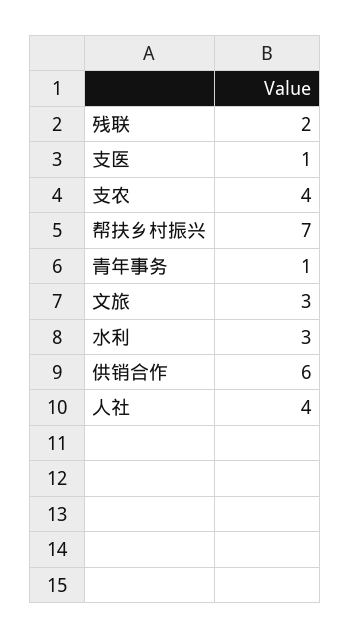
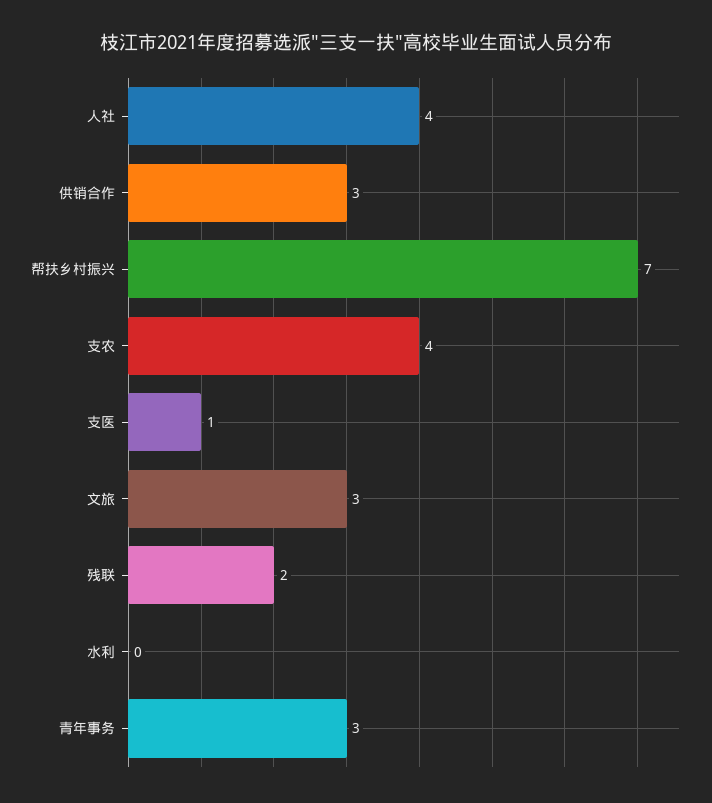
青年事务: 1 -> 3
水利: 3 -> 0
供销合作: 6 -> 3

